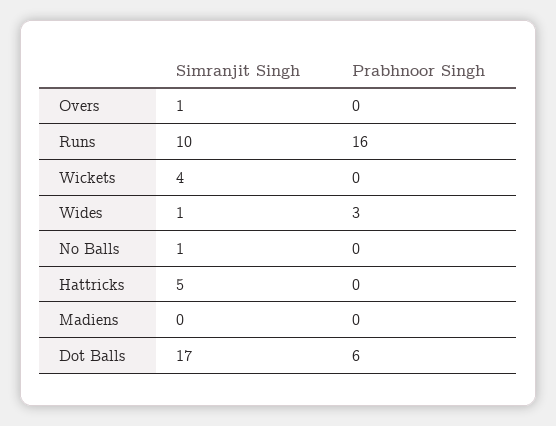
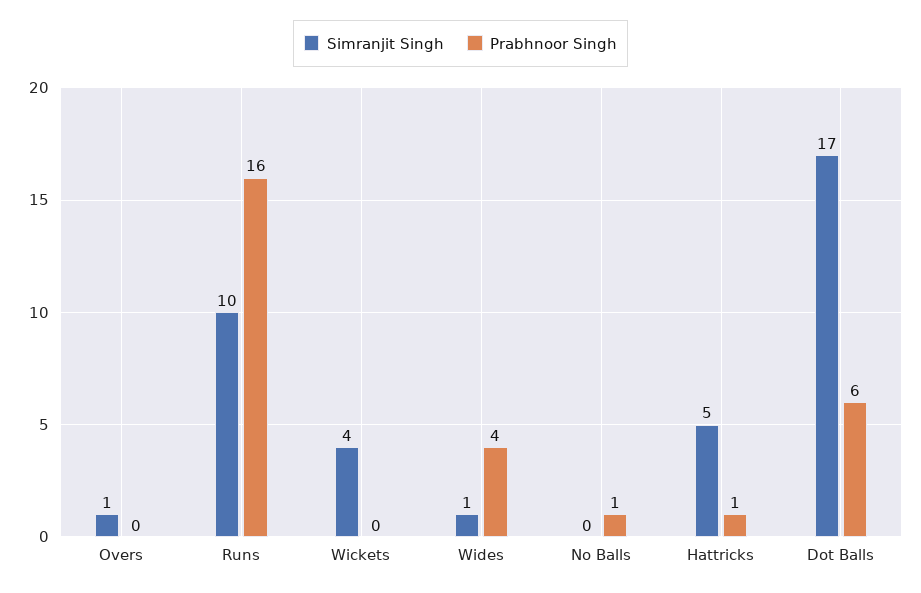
Prabhnoor Singh, Wides: 3 -> 4
Simranjit Singh, No Balls: 1 -> 0
Prabhnoor Singh, No Balls: 0 -> 1
Prabhnoor Singh, Hattricks: 0 -> 1
Simranjit Singh, Madiens: 0 -> none
Prabhnoor Singh, Madiens: 0 -> none

